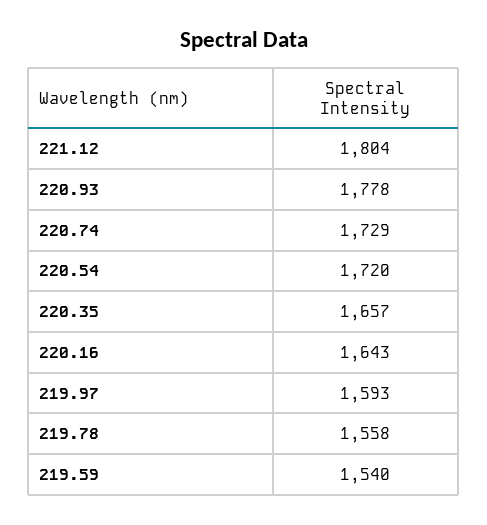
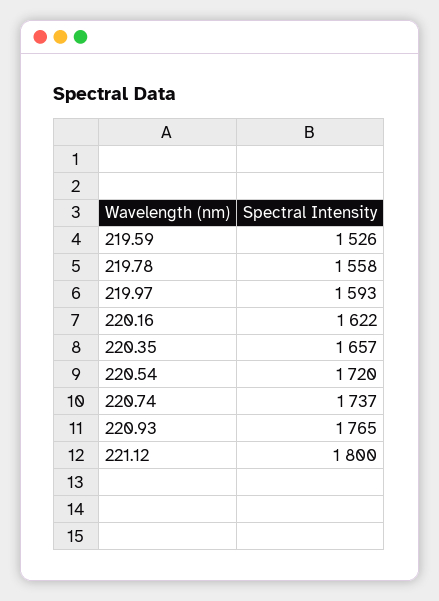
221.12: 1804 -> 1800
220.93: 1778 -> 1765
220.74: 1729 -> 1737
220.16: 1643 -> 1622
219.59: 1540 -> 1526

